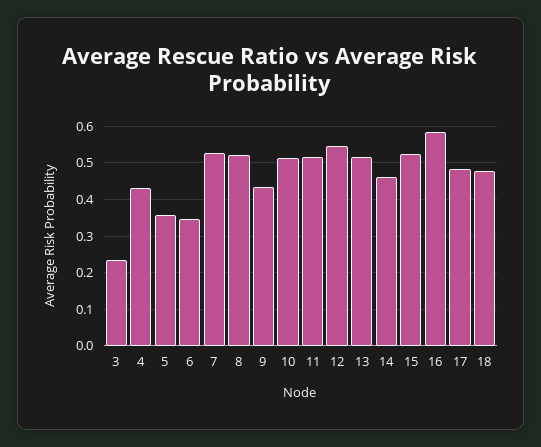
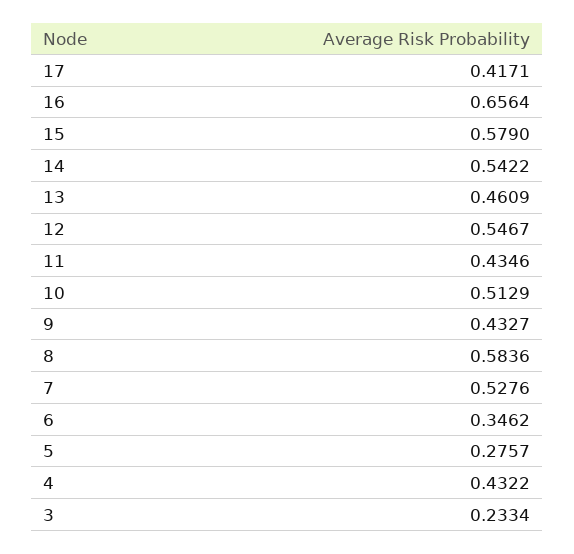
5: 0.36 -> 0.2757
8: 0.52 -> 0.5836
11: 0.52 -> 0.4346
13: 0.52 -> 0.4609
14: 0.46 -> 0.5422
15: 0.52 -> 0.579
16: 0.58 -> 0.6564
17: 0.48 -> 0.4171
18: 0.48 -> none

